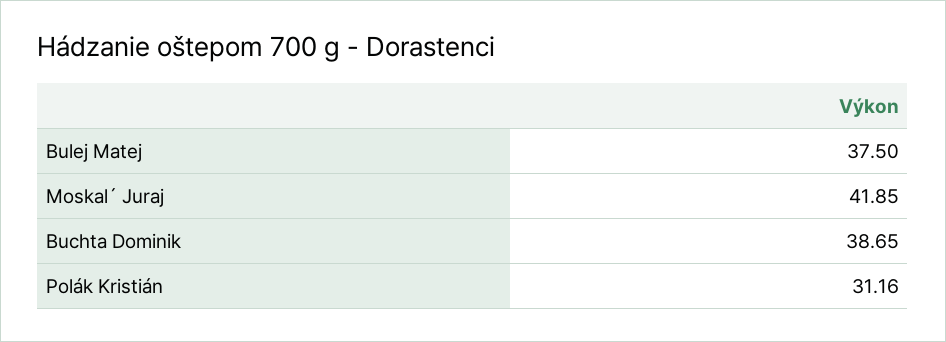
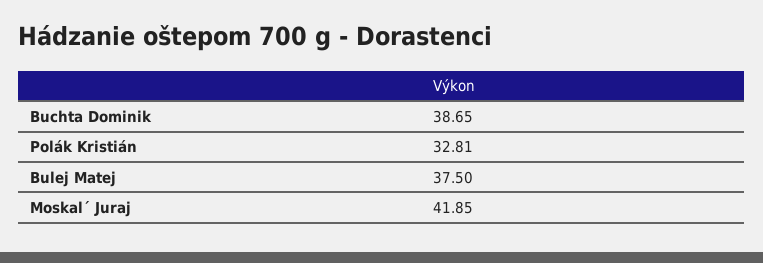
Polák Kristián: 31.16 -> 32.81

